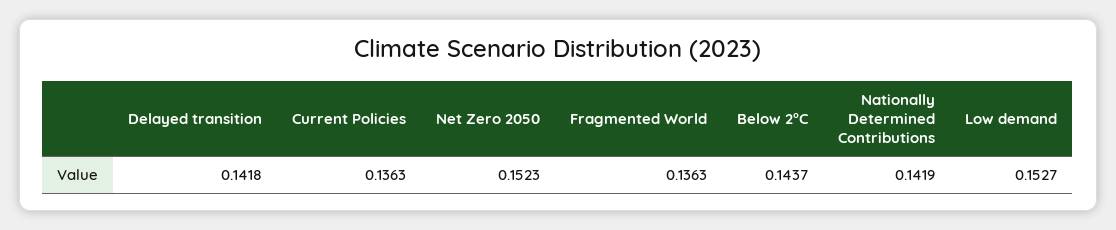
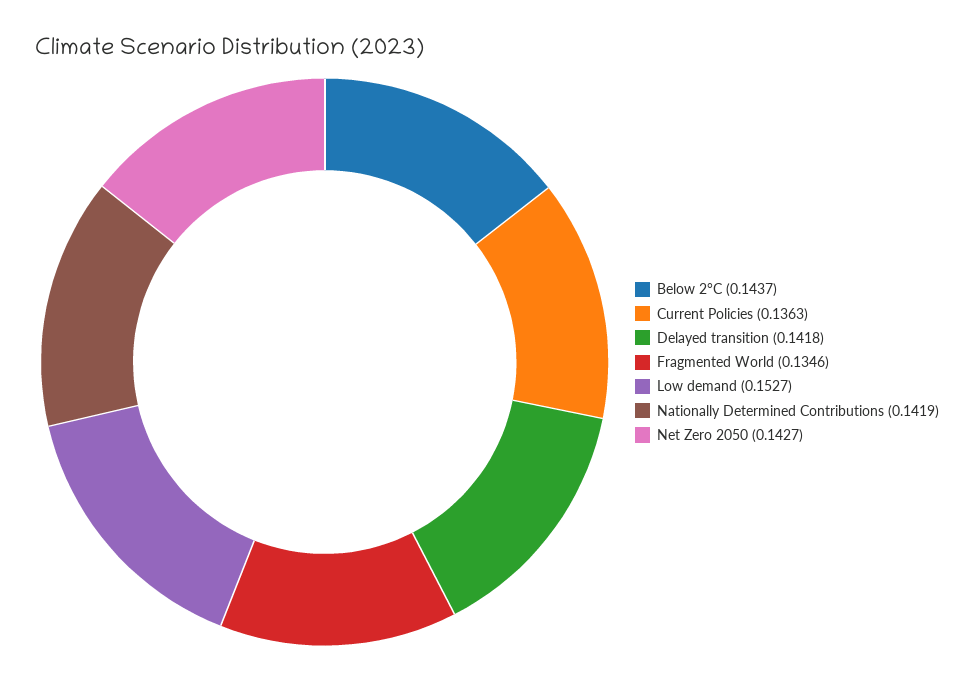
Net Zero 2050: 0.1523 -> 0.1427
Fragmented World: 0.1363 -> 0.1346

